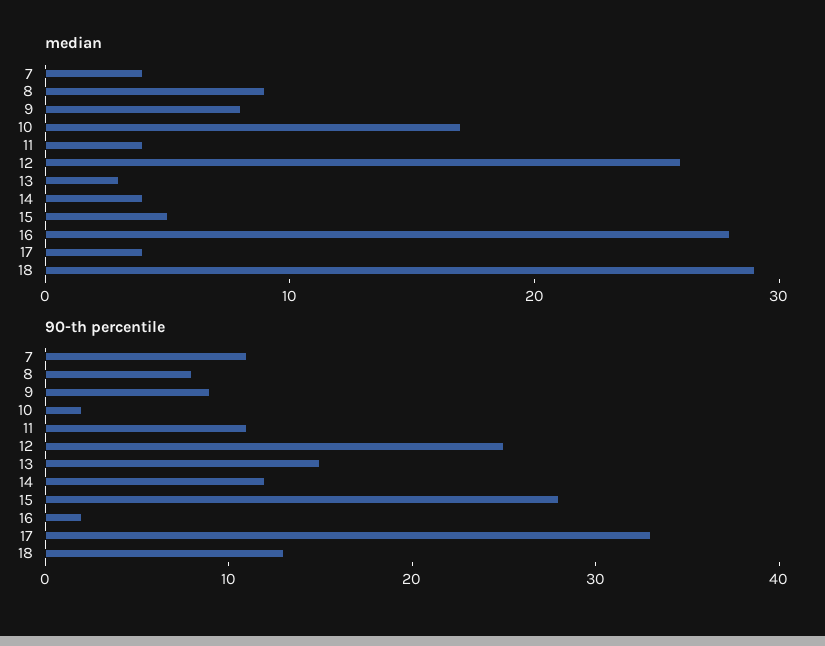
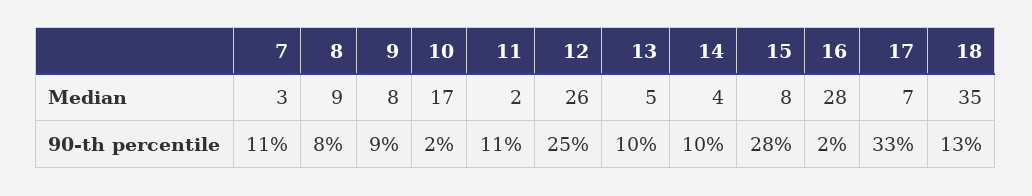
median, 7: 4 -> 3
median, 11: 4 -> 2
median, 13: 3 -> 5
median, 15: 5 -> 8
median, 17: 4 -> 7
median, 18: 29 -> 35
90-th percentile, 13: 15 -> 10
90-th percentile, 14: 12 -> 10

